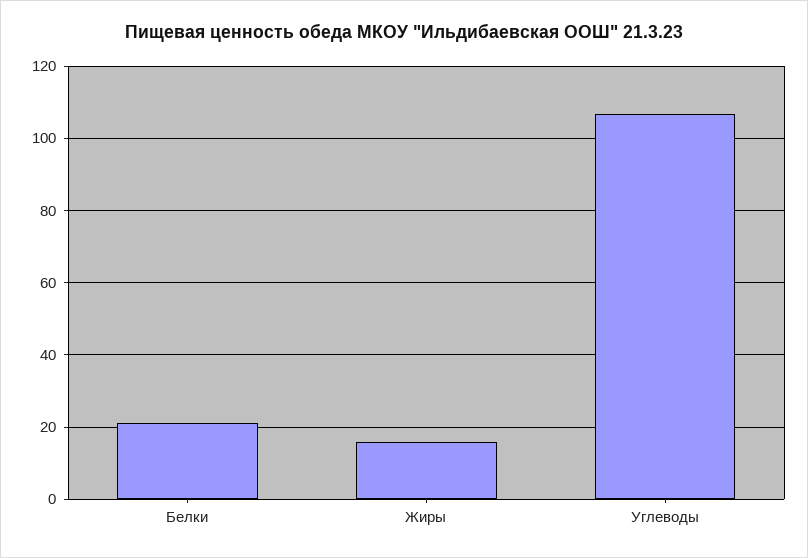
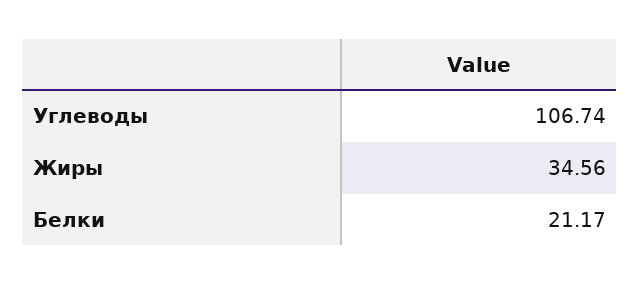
Жиры: 16 -> 34.56

